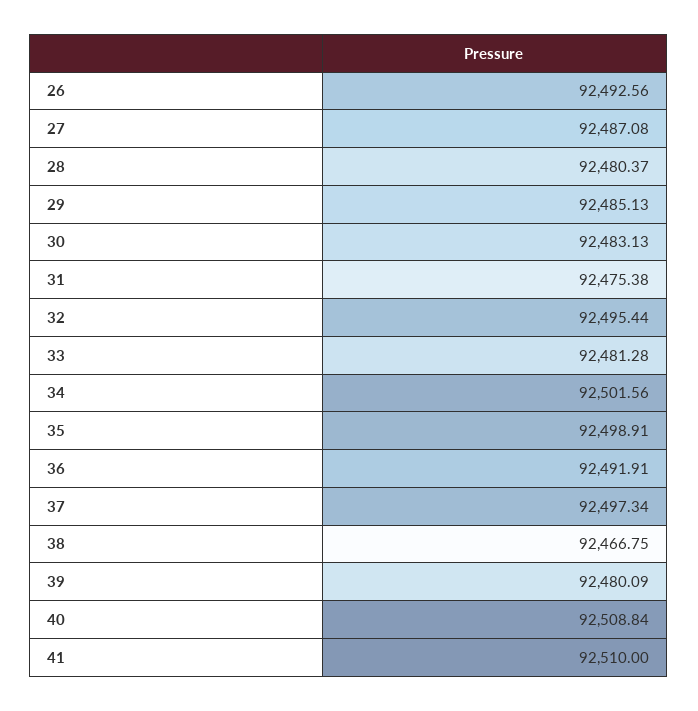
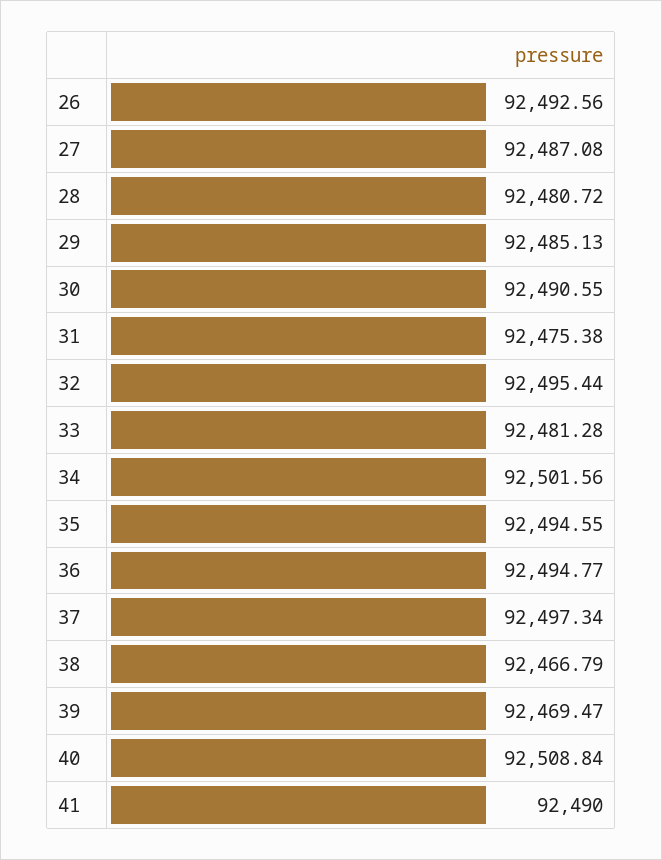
28: 92480.37 -> 92480.72
30: 92483.13 -> 92490.55
35: 92498.91 -> 92494.55
36: 92491.91 -> 92494.77
38: 92466.75 -> 92466.79
39: 92480.09 -> 92469.47
41: 92510 -> 92490

